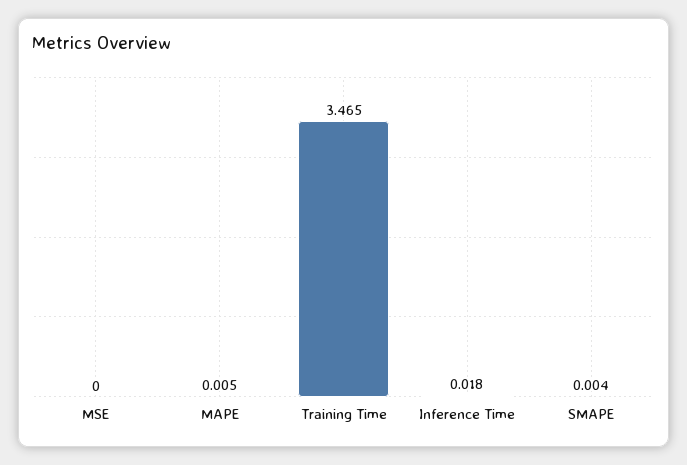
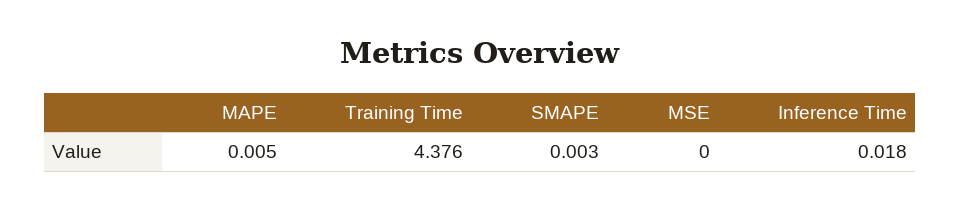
Training Time: 3.465 -> 4.376
SMAPE: 0.004 -> 0.003

